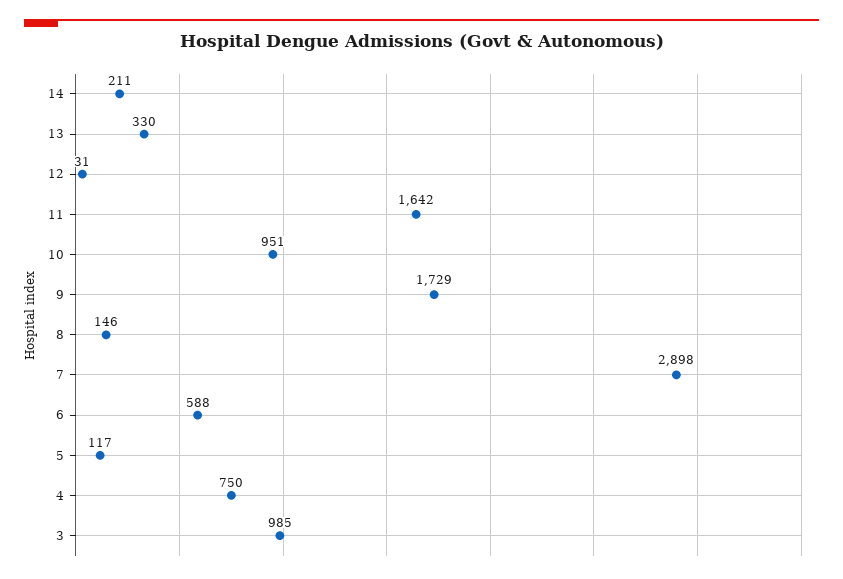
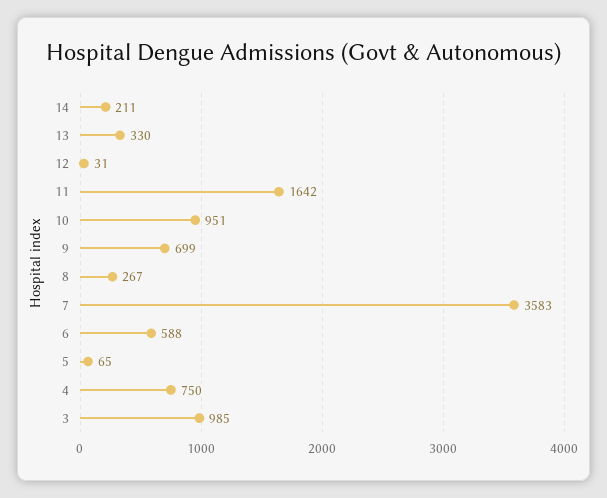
9: 1729 -> 699
8: 146 -> 267
7: 2898 -> 3583
5: 117 -> 65

